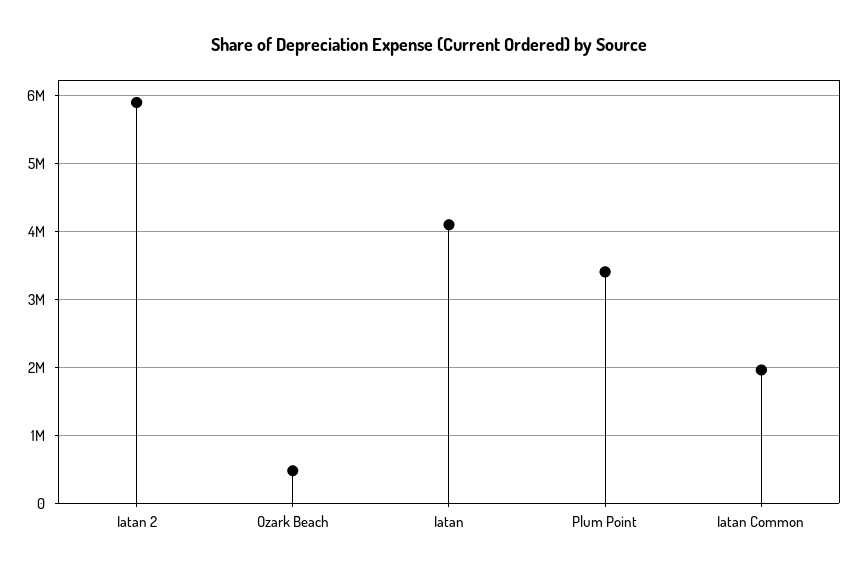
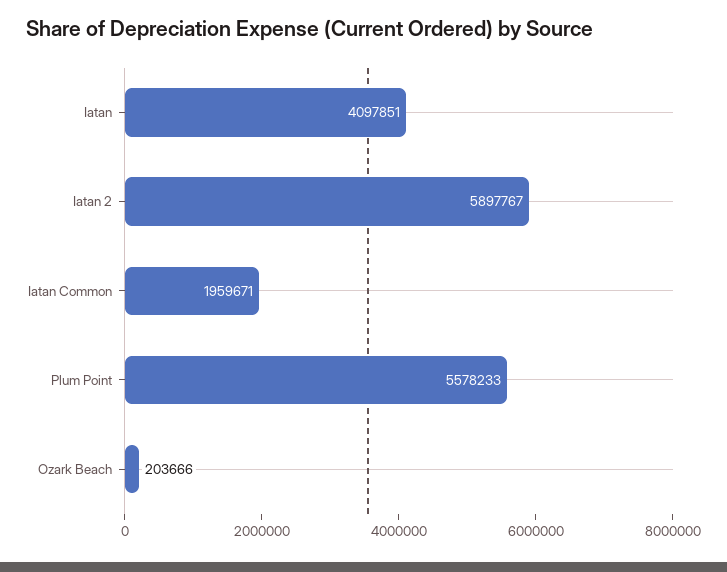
Ozark Beach: 500000 -> 203666
Plum Point: 3400000 -> 5578233

